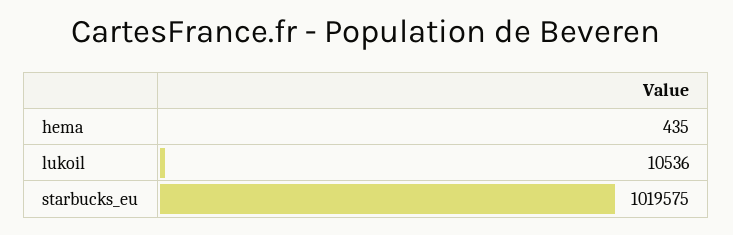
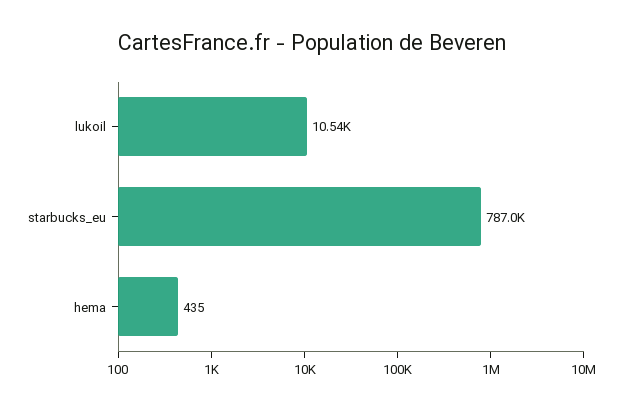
starbucks_eu: 1019575 -> 787000

